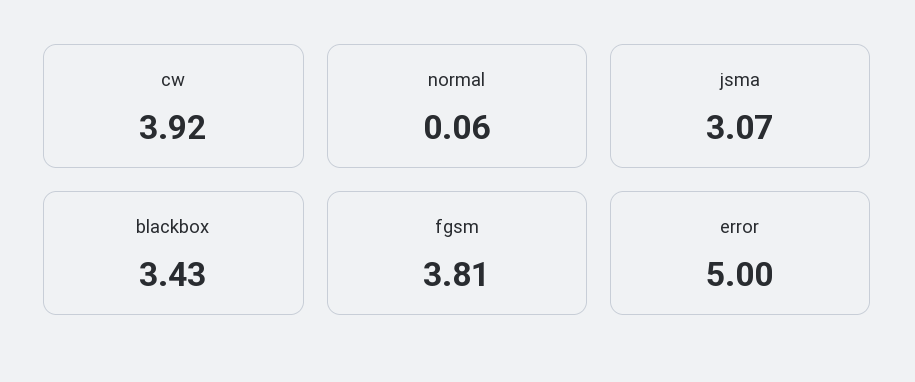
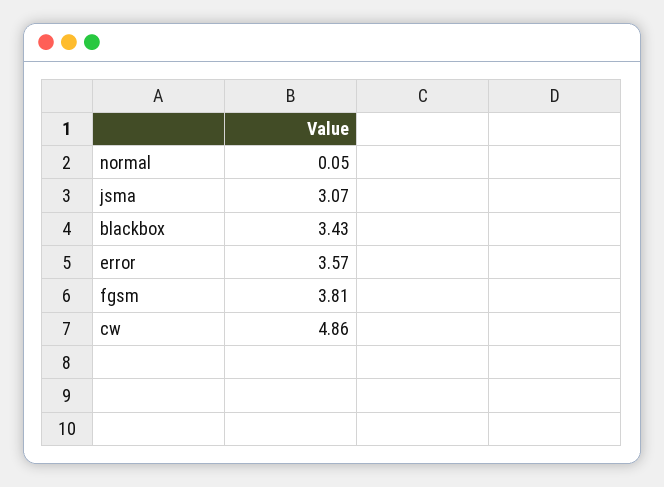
cw: 3.92 -> 4.86
normal: 0.06 -> 0.05
error: 5 -> 3.57

